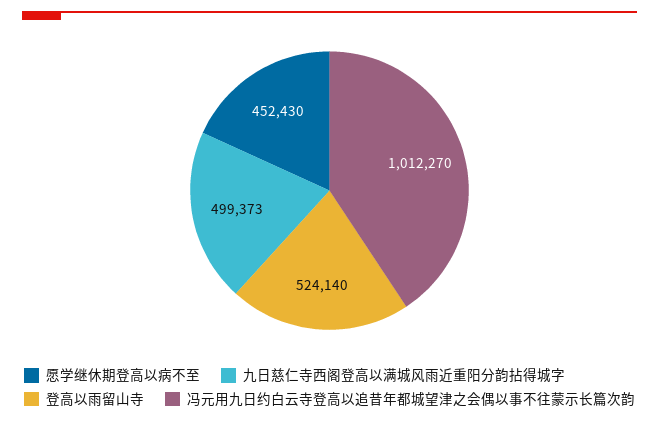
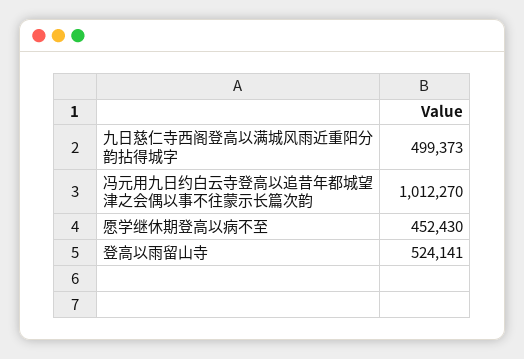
登高以雨留山寺: 524140 -> 524141

